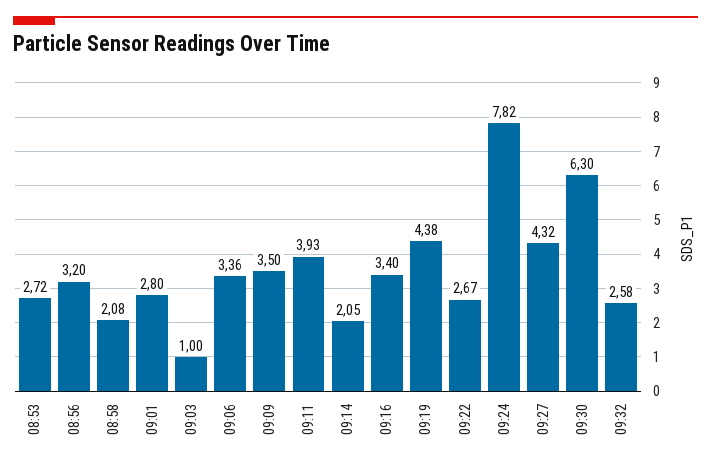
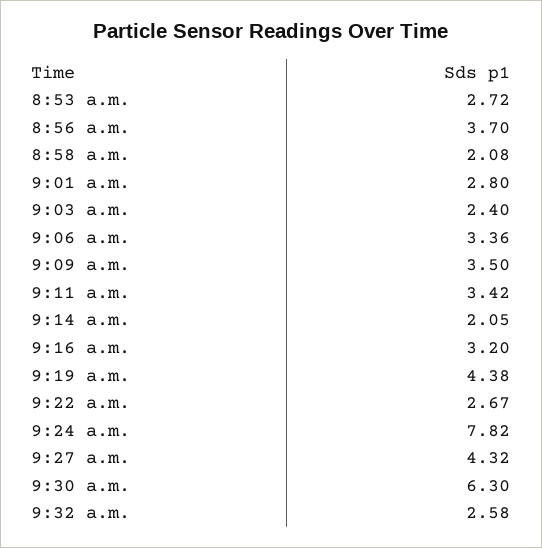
08:56: 3.2 -> 3.7
09:03: 1 -> 2.4
09:11: 3.93 -> 3.42
09:16: 3.4 -> 3.2

